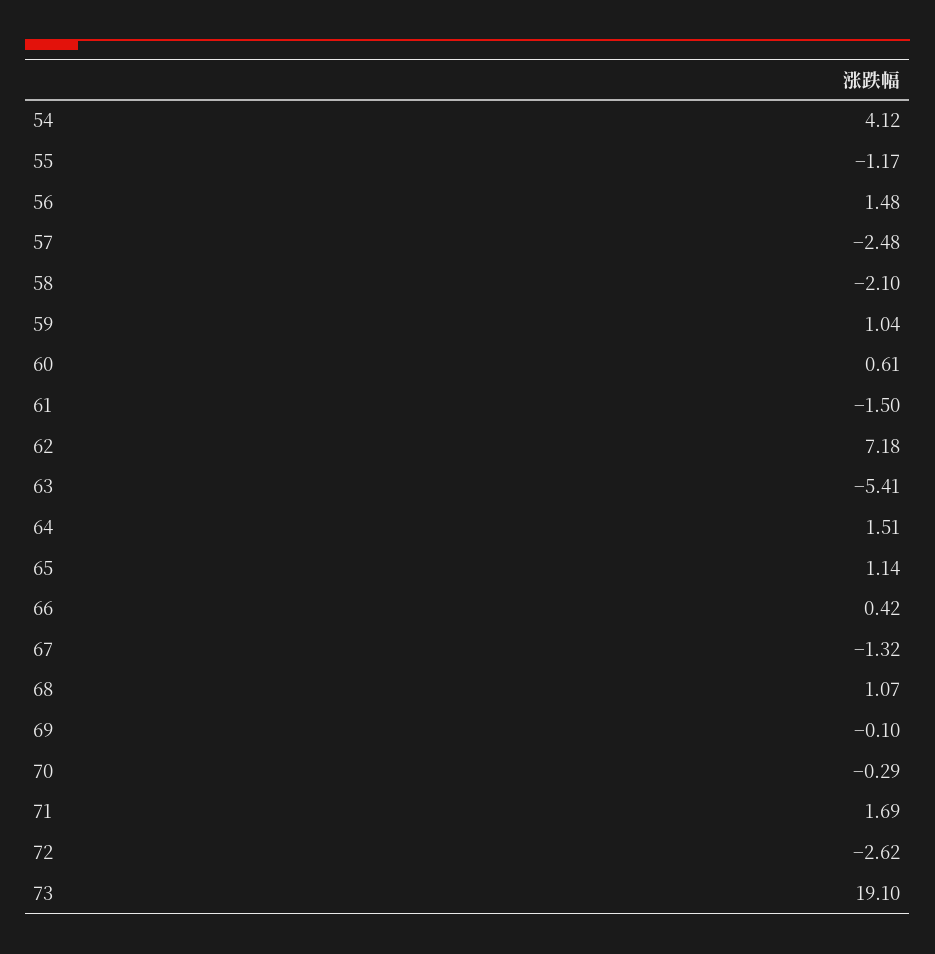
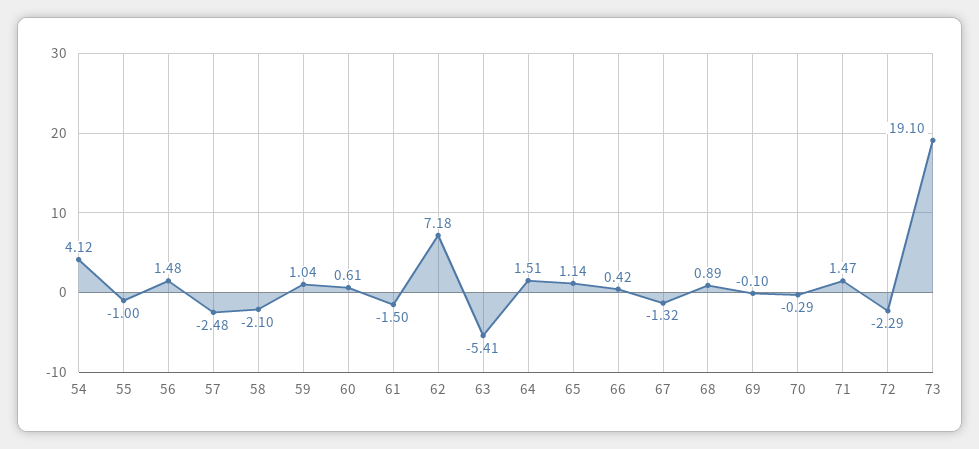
55: -1.17 -> -1
68: 1.07 -> 0.89
71: 1.69 -> 1.47
72: -2.62 -> -2.29

